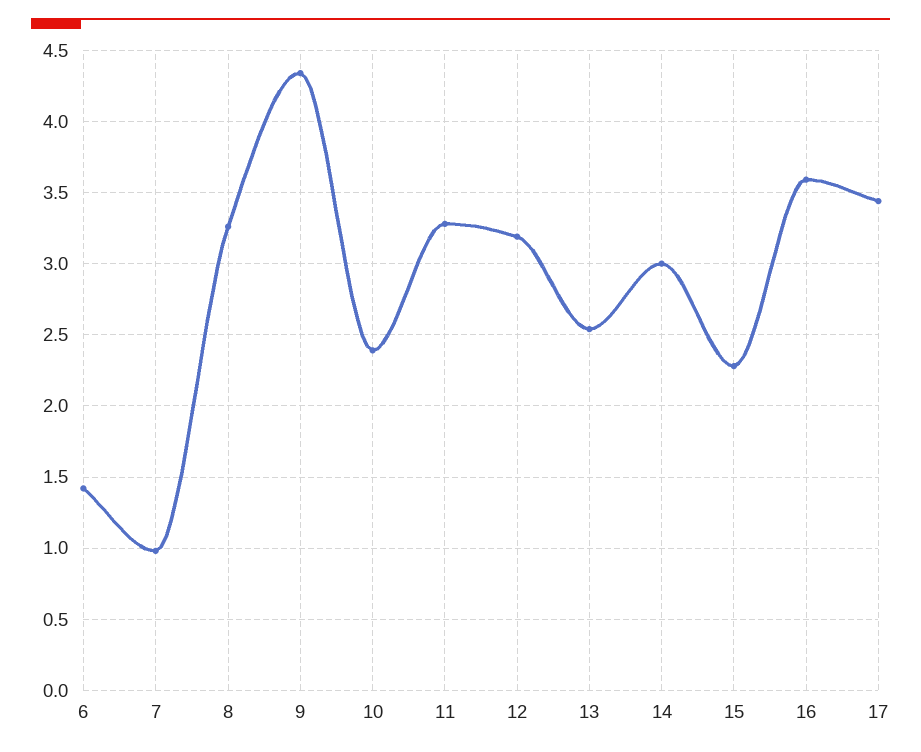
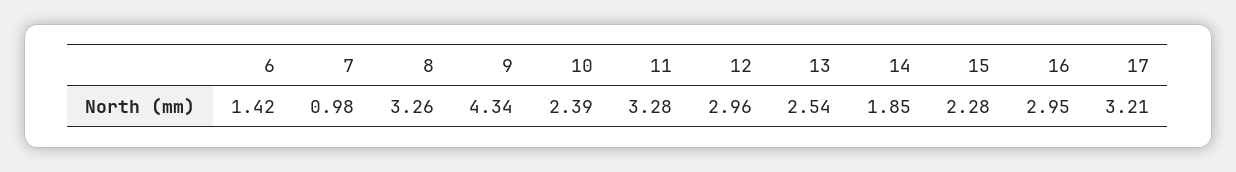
12: 3.2 -> 2.96
14: 3 -> 1.85
16: 3.6 -> 2.95
17: 3.45 -> 3.21

